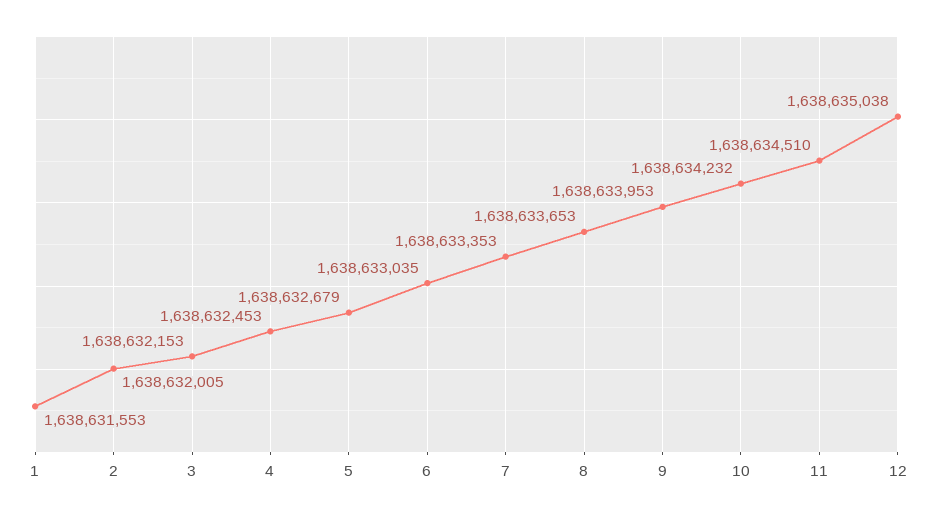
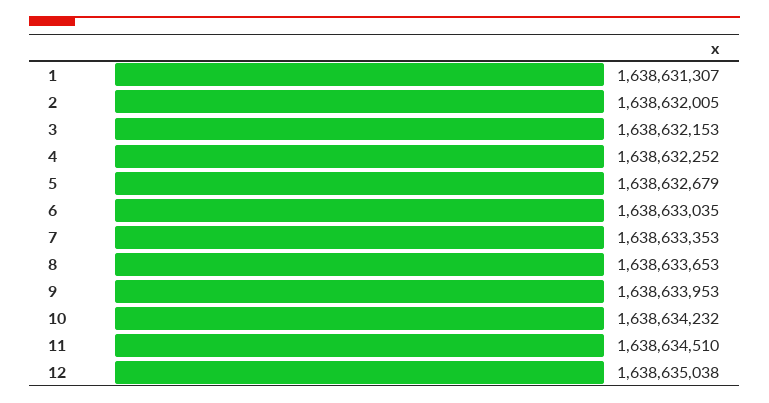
1: 1638631553 -> 1638631307
4: 1638632453 -> 1638632252

